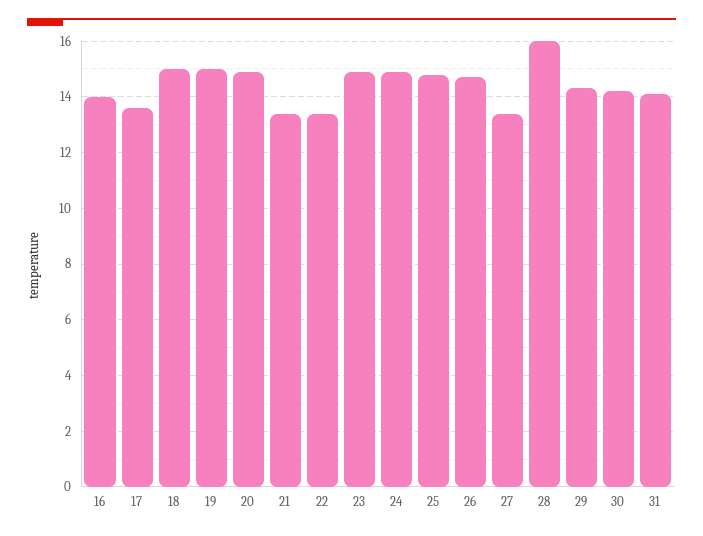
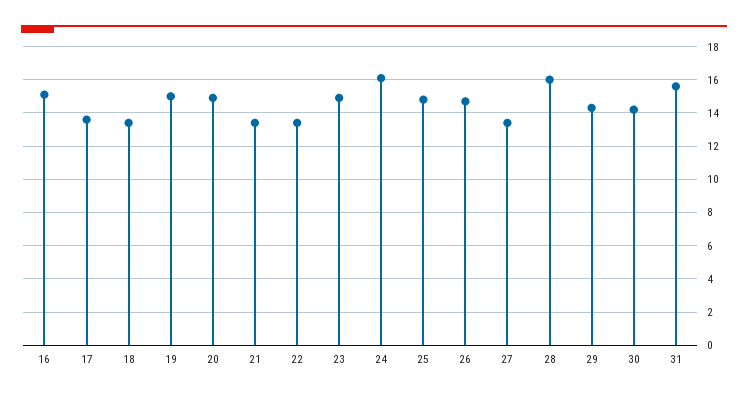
16: 14 -> 15
18: 15 -> 13.5
24: 15 -> 16
31: 14 -> 15.5

